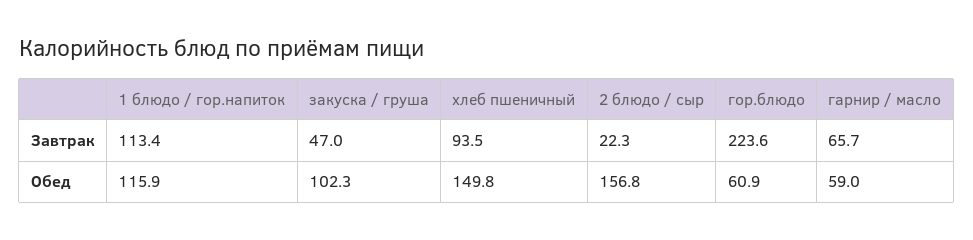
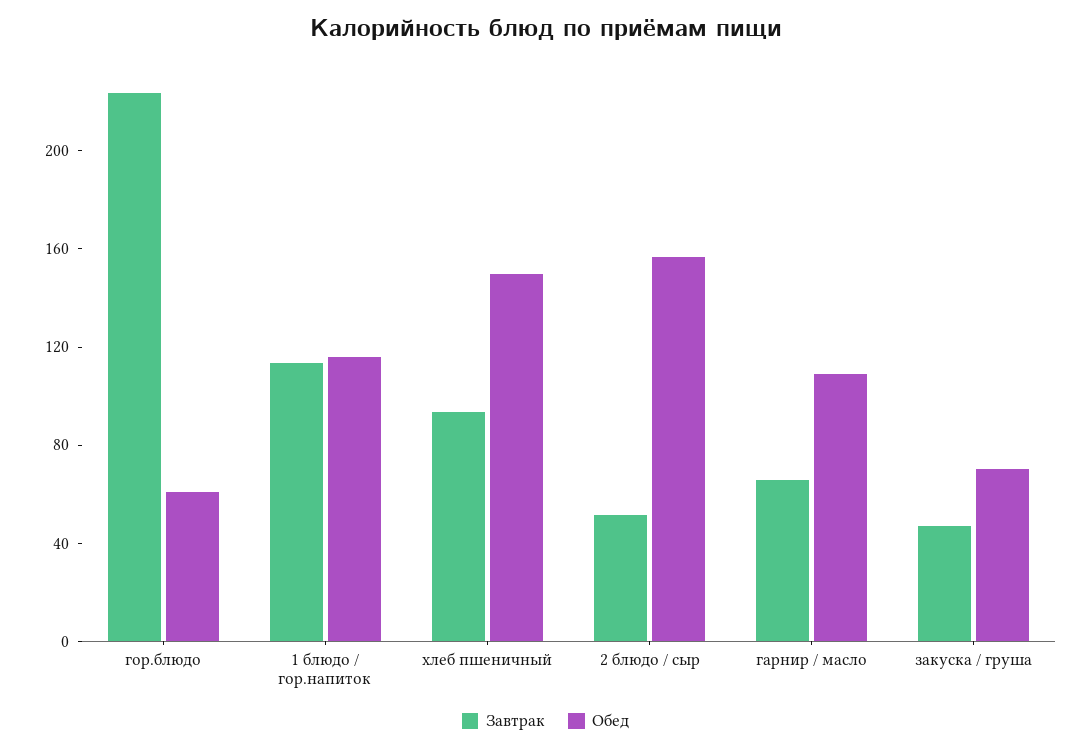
Завтрак, 2 блюдо / сыр: 22.3 -> 50
Обед, закуска / груша: 102.3 -> 70
Обед, гарнир / масло: 59 -> 110

